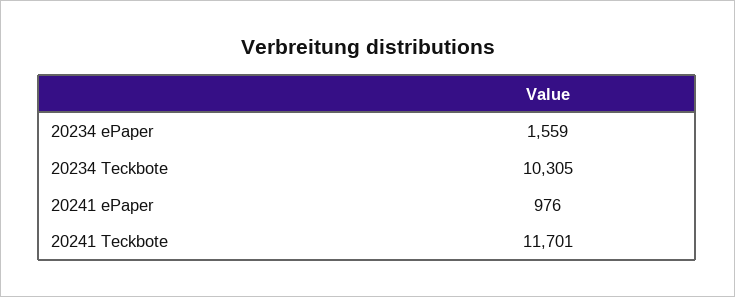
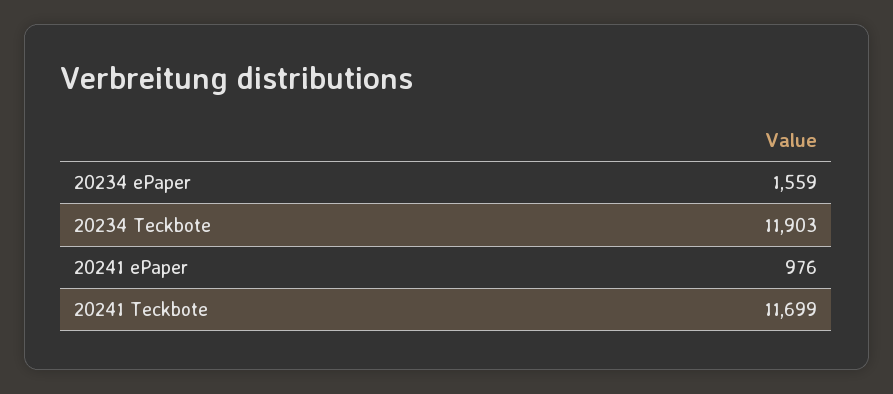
20234 Teckbote: 10305 -> 11903
20241 Teckbote: 11701 -> 11699

